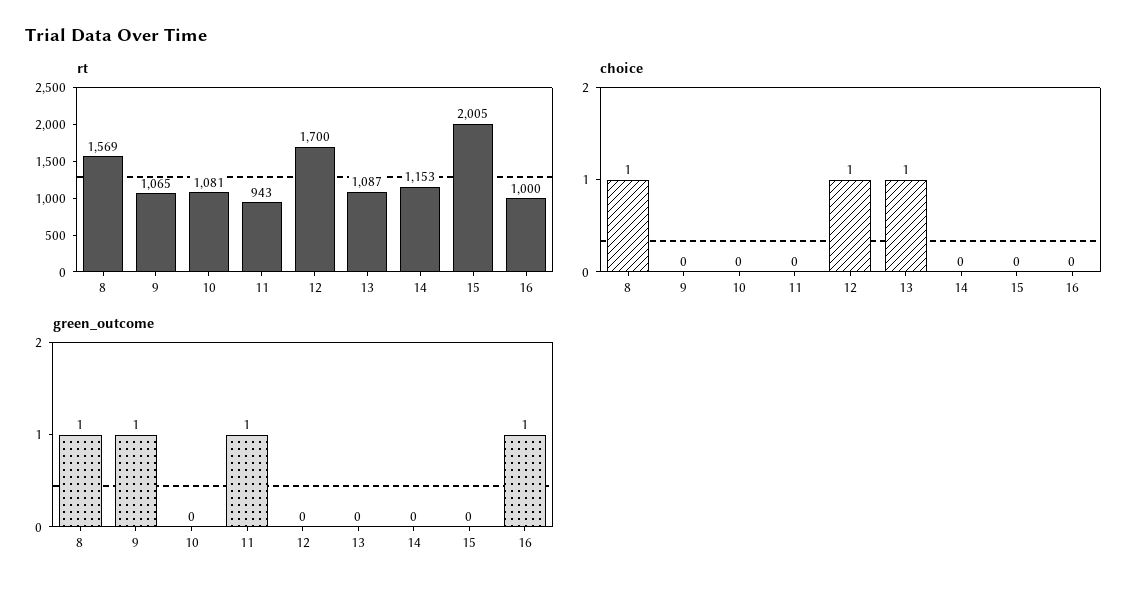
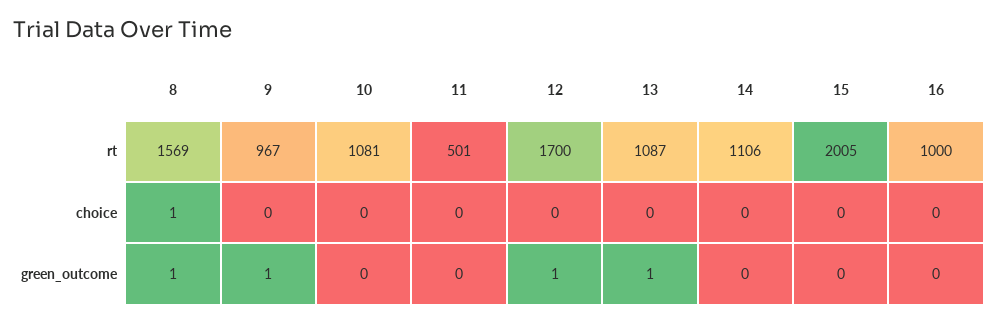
rt, 9: 1065 -> 967
rt, 11: 943 -> 501
rt, 14: 1153 -> 1106
choice, 12: 1 -> 0
choice, 13: 1 -> 0
green_outcome, 11: 1 -> 0
green_outcome, 12: 0 -> 1
green_outcome, 13: 0 -> 1
green_outcome, 16: 1 -> 0

